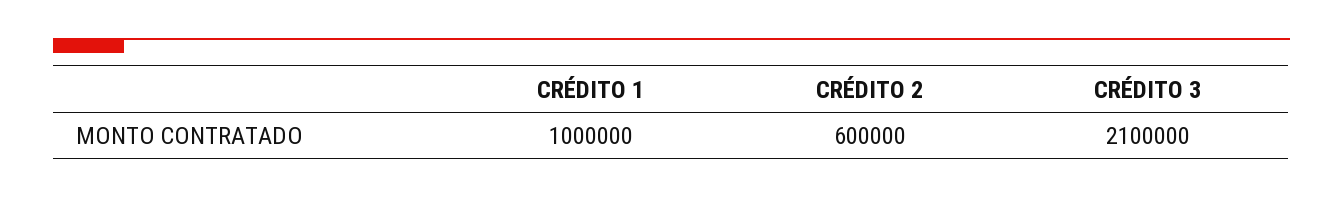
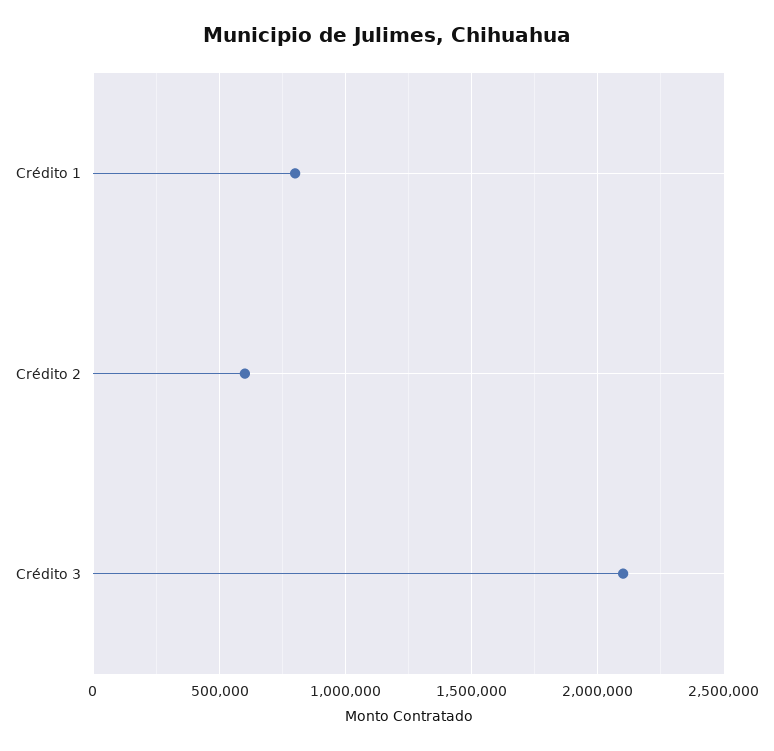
CRÉDITO 1: 1000000 -> 800000

